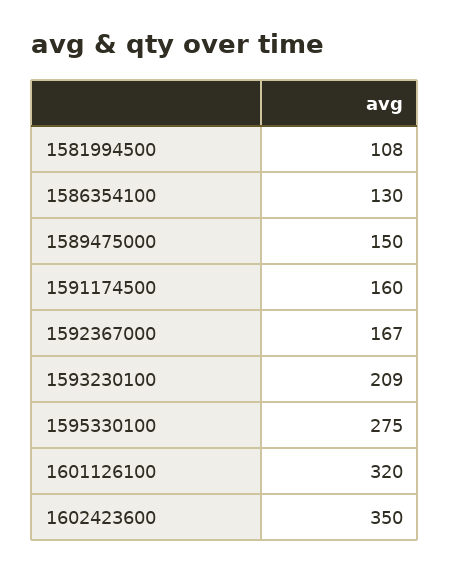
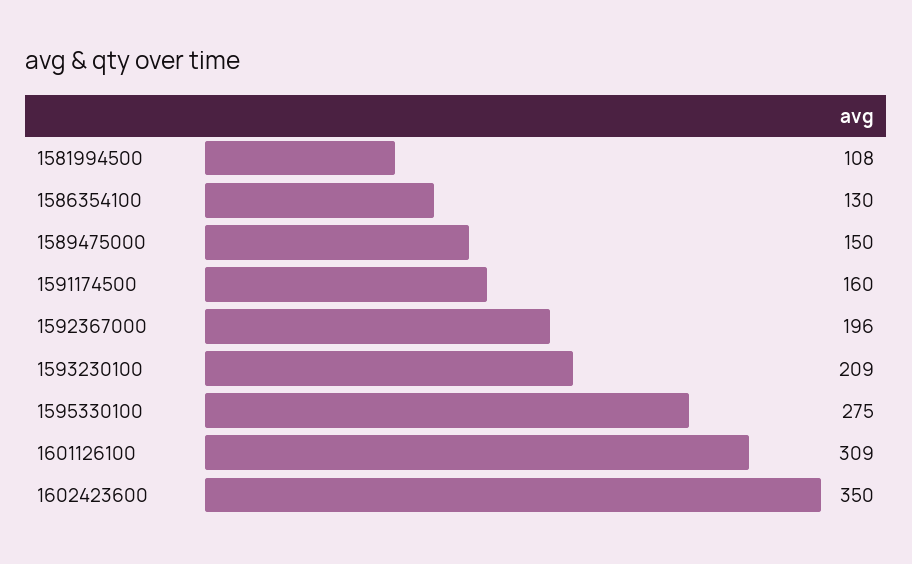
1592367000: 167 -> 196
1601126100: 320 -> 309

